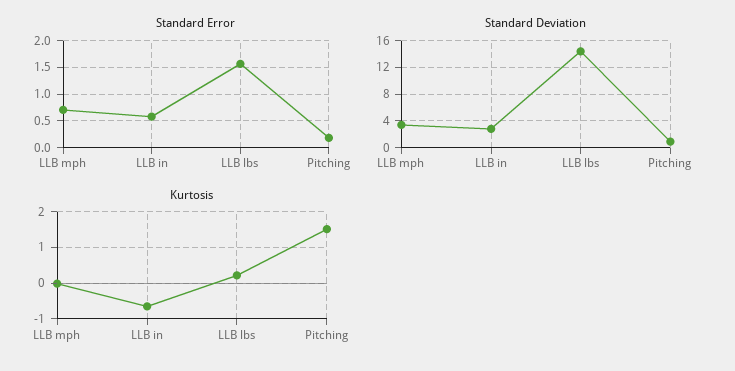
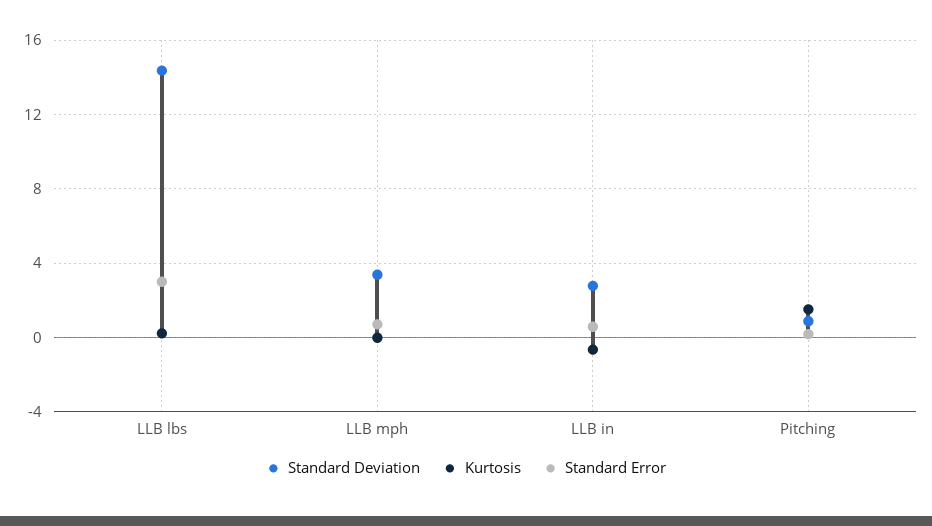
Standard Error, LLB lbs: 1.5 -> 3

